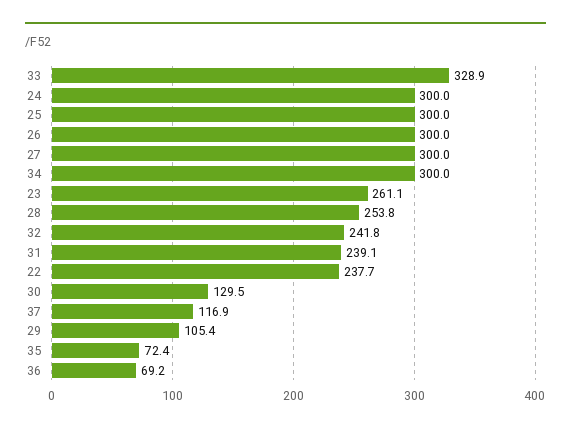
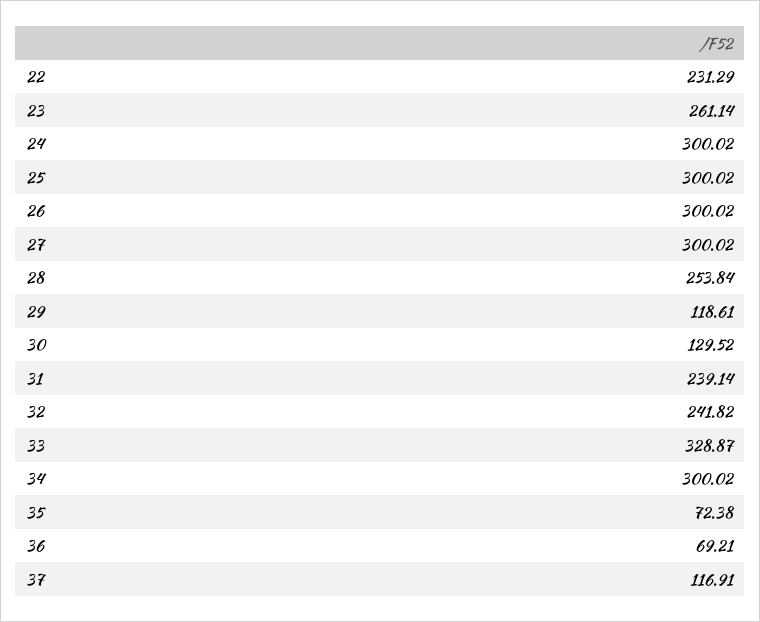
22: 237.7 -> 231.29
29: 105.4 -> 118.61

